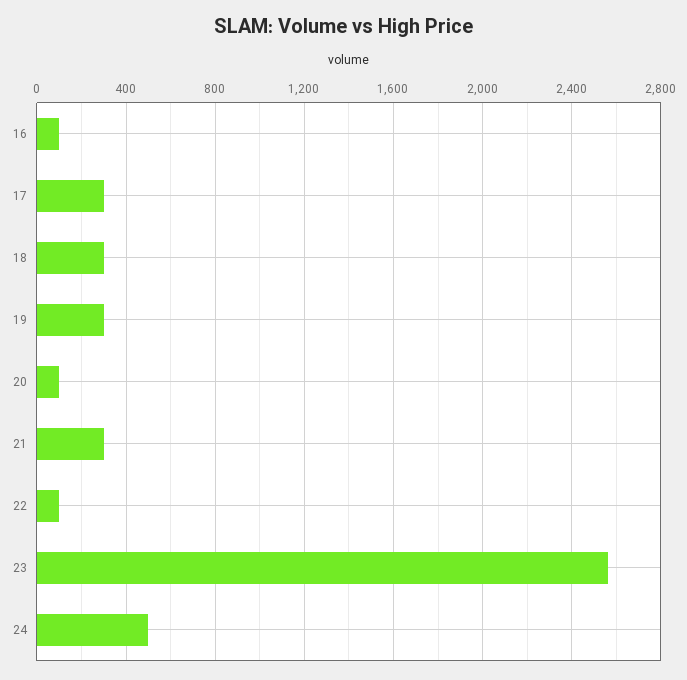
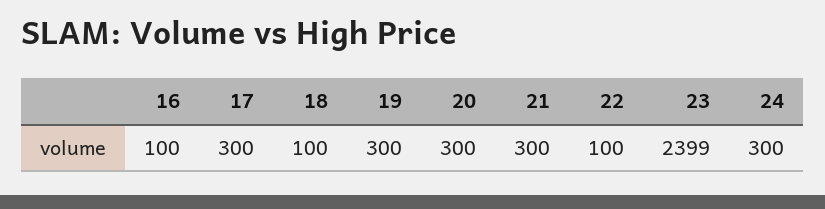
18: 300 -> 100
20: 100 -> 300
23: 2550 -> 2399
24: 500 -> 300

